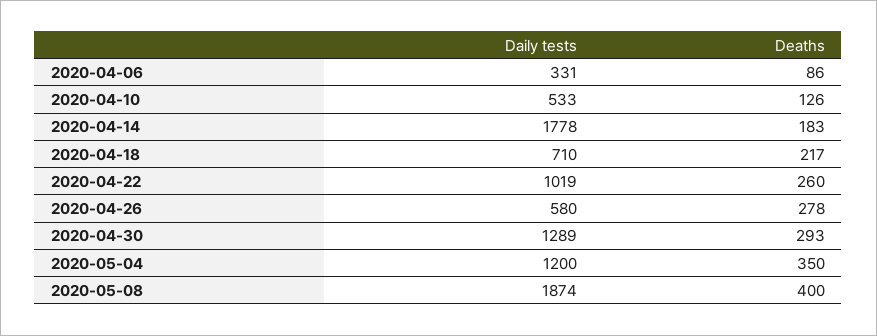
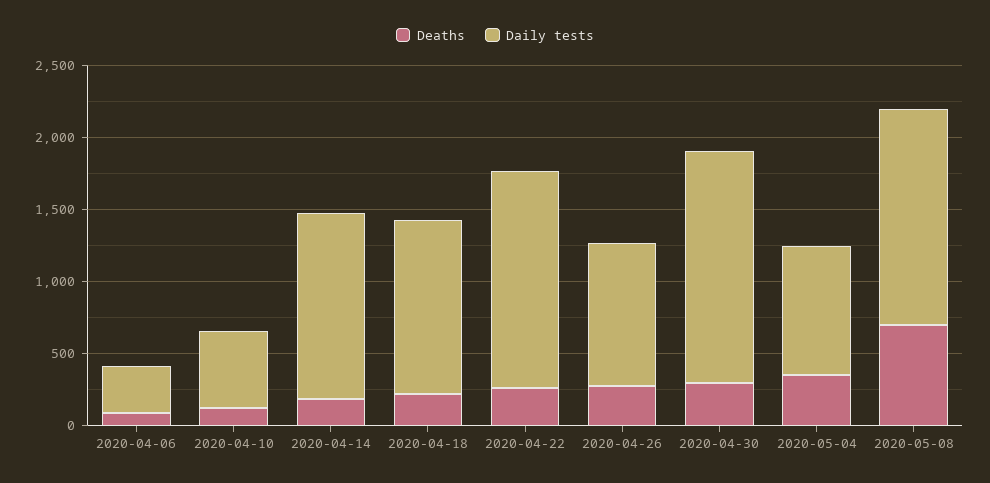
Daily tests, 2020-04-14: 1778 -> 1300
Daily tests, 2020-04-18: 710 -> 1200
Daily tests, 2020-04-22: 1019 -> 1500
Daily tests, 2020-04-26: 580 -> 1000
Daily tests, 2020-04-30: 1289 -> 1600
Daily tests, 2020-05-04: 1200 -> 900
Daily tests, 2020-05-08: 1874 -> 1500
Deaths, 2020-05-08: 400 -> 700

